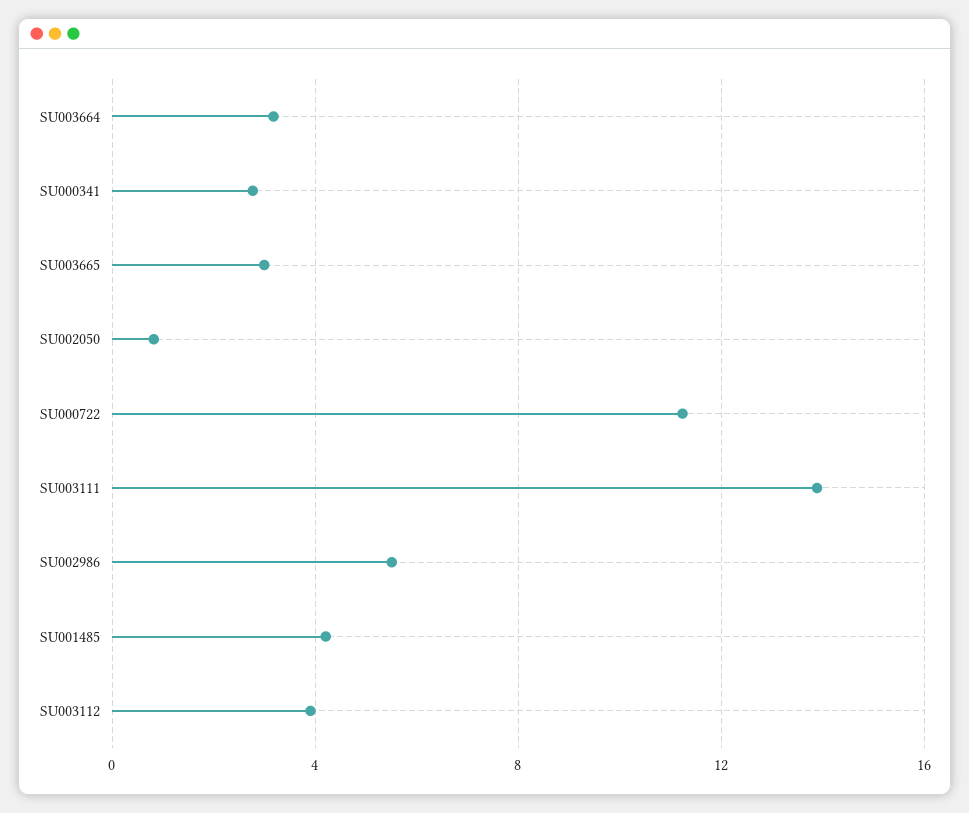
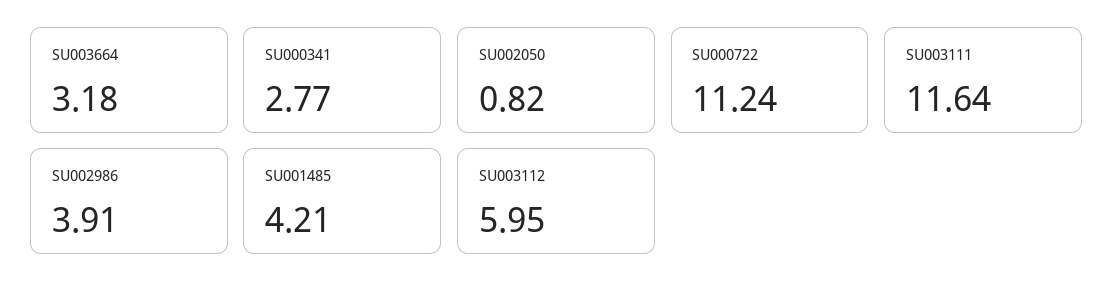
SU003665: 3 -> none
SU003111: 14 -> 11.64
SU002986: 5.5 -> 3.91
SU003112: 4 -> 5.95

